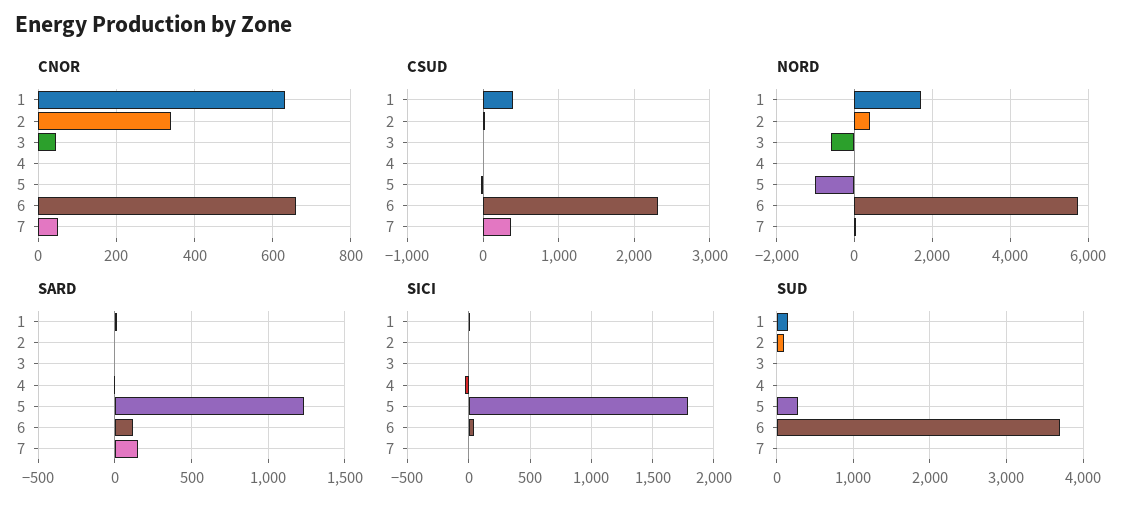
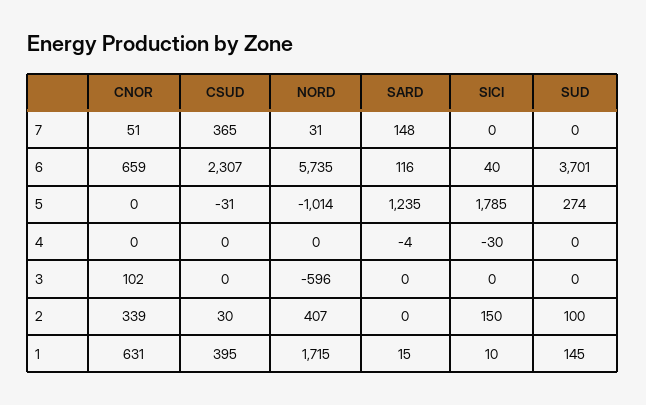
CNOR, 3: 40 -> 102
SICI, 2: 0 -> 150

